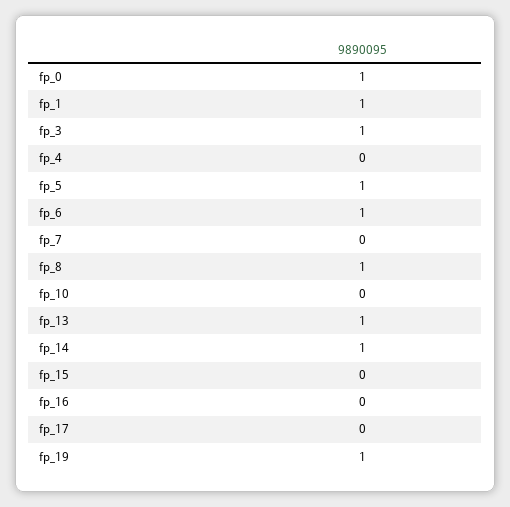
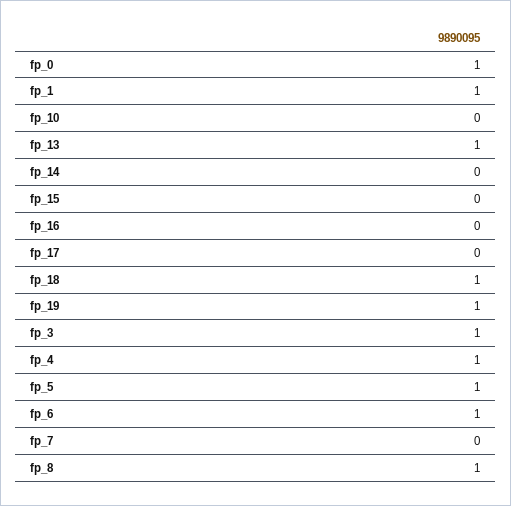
fp_4: 0 -> 1
fp_14: 1 -> 0
fp_18: none -> 1

